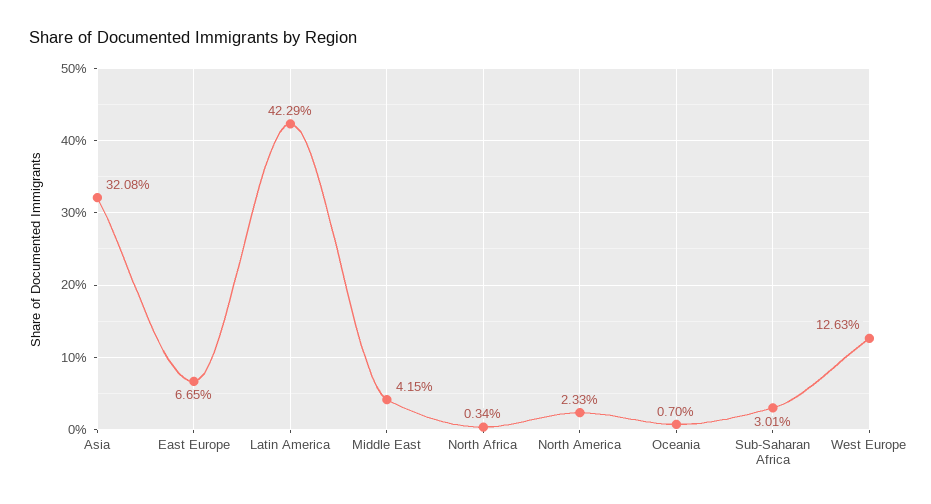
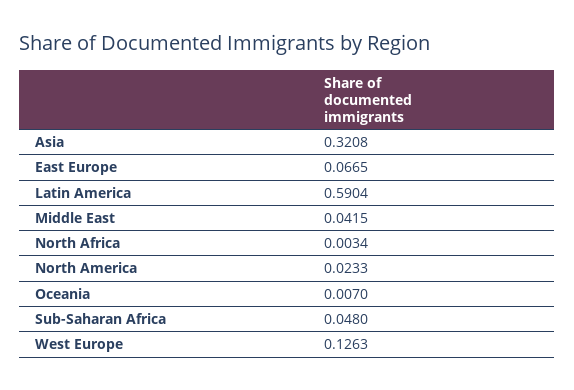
Latin America: 0.4229 -> 0.5904
Sub-Saharan Africa: 0.0301 -> 0.048

